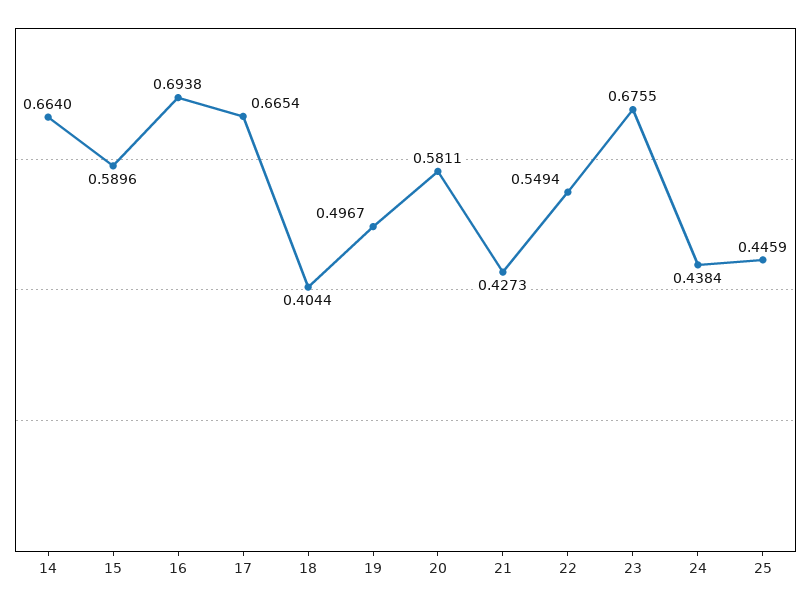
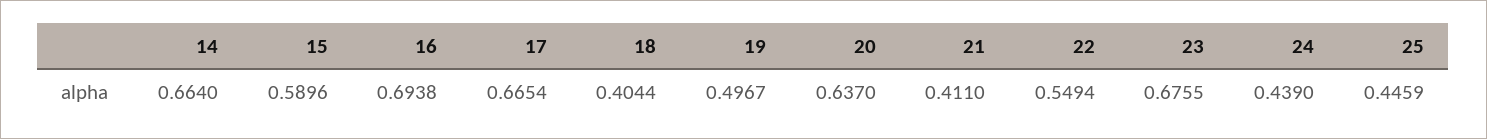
20: 0.5811 -> 0.637
21: 0.4273 -> 0.411
24: 0.4384 -> 0.439

